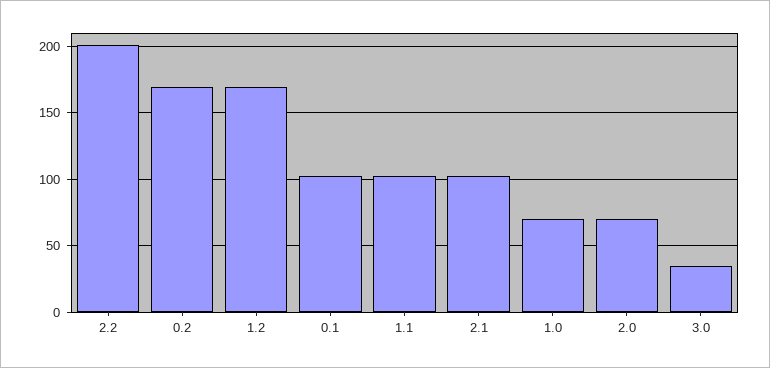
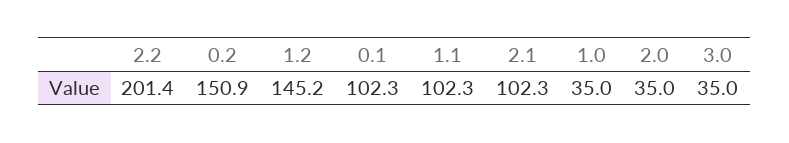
0.2: 170 -> 150.9
1.2: 170 -> 145.2
1.0: 70 -> 35
2.0: 70 -> 35

